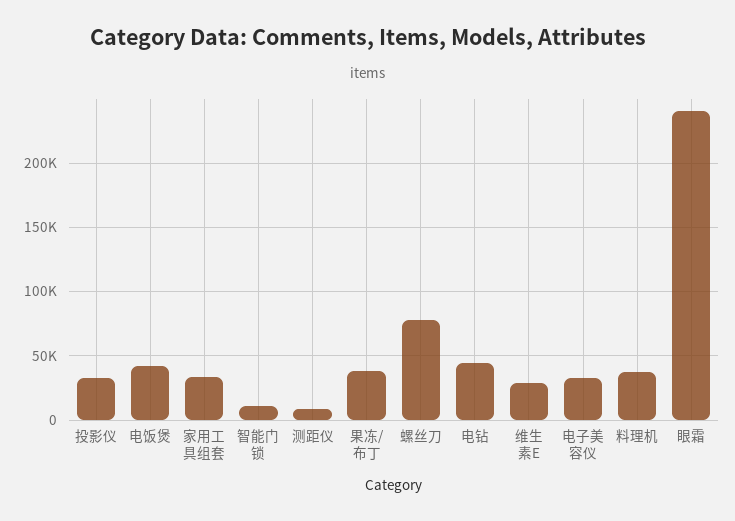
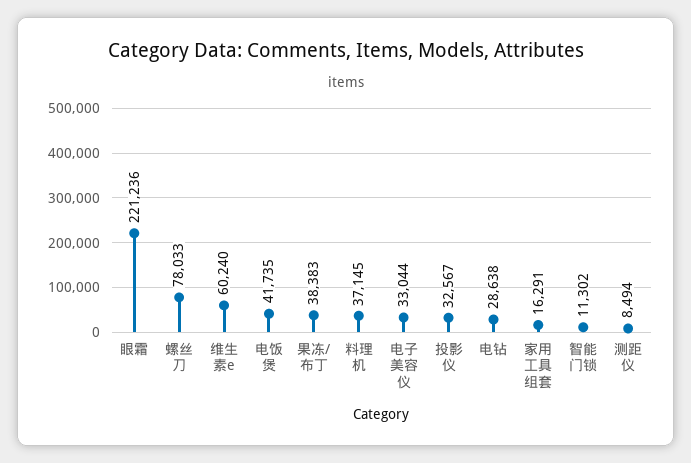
家用工具组套: 35000 -> 16291
电钻: 45000 -> 28638
维生素E: 30000 -> 60240
眼霜: 240000 -> 221236

